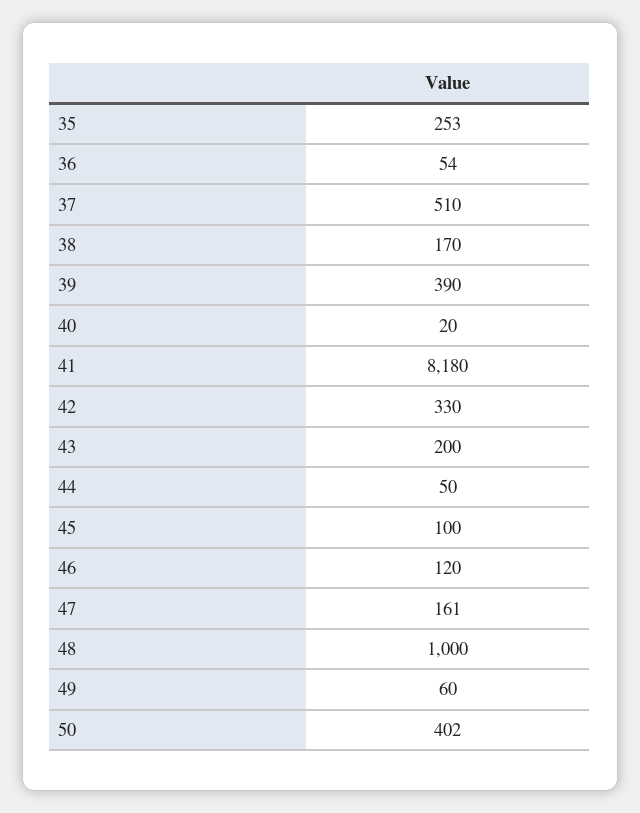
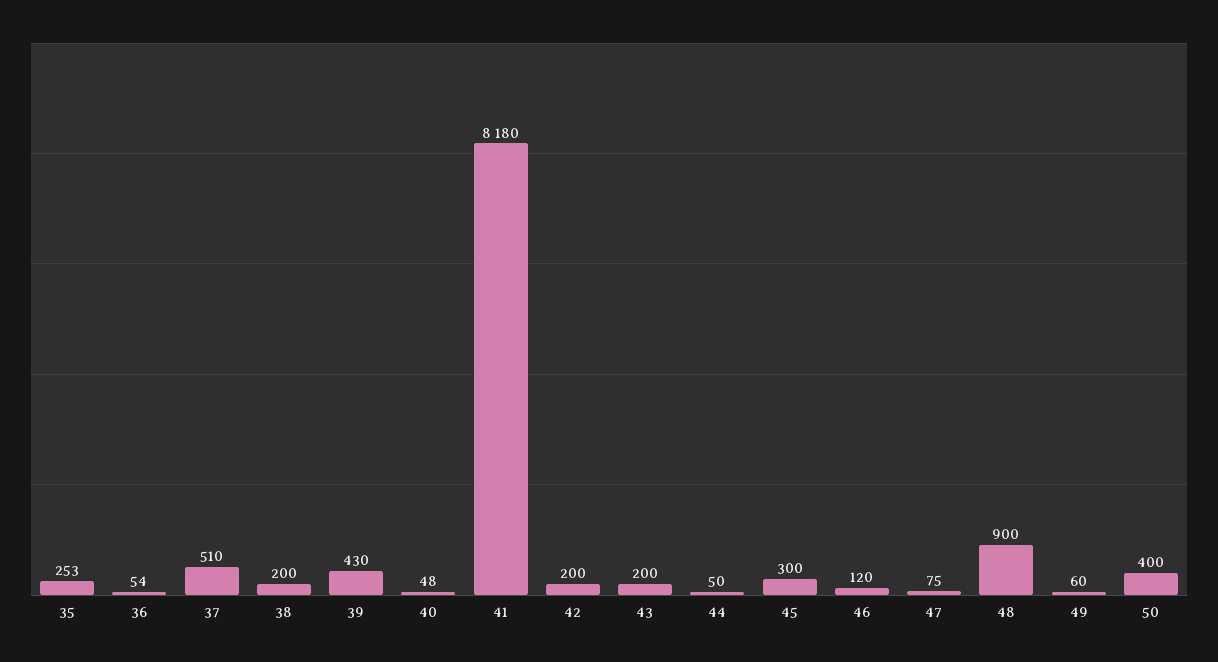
38: 170 -> 200
39: 390 -> 430
40: 20 -> 48
42: 330 -> 200
45: 100 -> 300
47: 161 -> 75
48: 1000 -> 900
50: 402 -> 400

